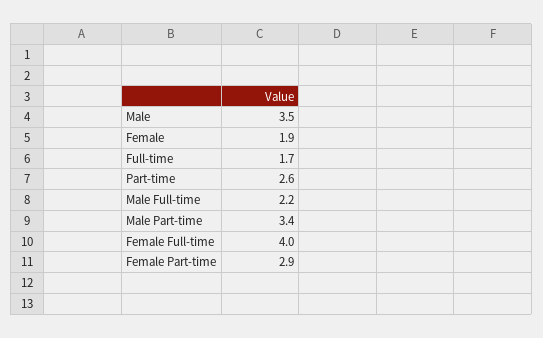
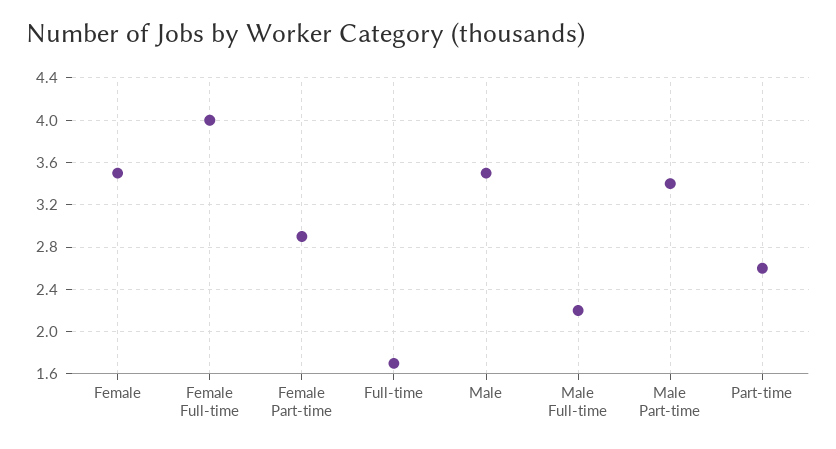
Female: 1.9 -> 3.5

